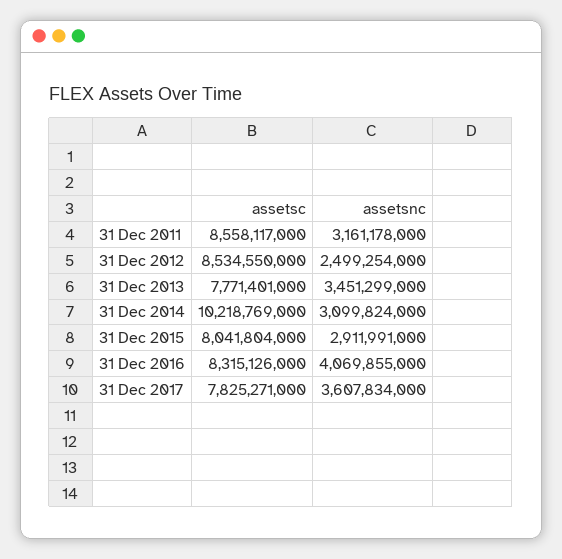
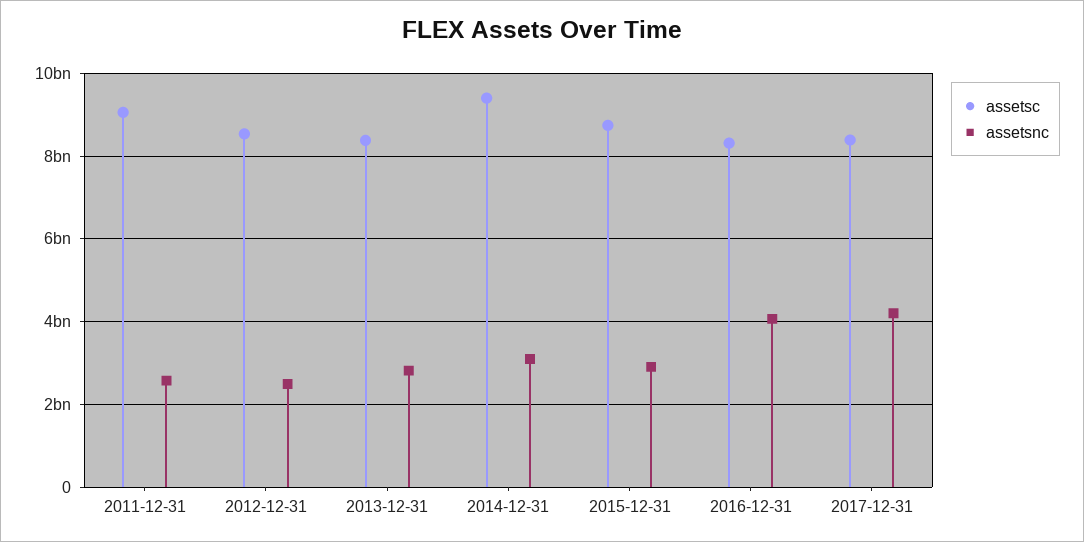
assetsc, 31 Dec 2011: 8558117000 -> 9000000000
assetsnc, 31 Dec 2011: 3161178000 -> 2600000000
assetsc, 31 Dec 2013: 7771401000 -> 8400000000
assetsnc, 31 Dec 2013: 3451299000 -> 2800000000
assetsc, 31 Dec 2014: 10218769000 -> 9400000000
assetsc, 31 Dec 2015: 8041804000 -> 8800000000
assetsc, 31 Dec 2017: 7825271000 -> 8400000000
assetsnc, 31 Dec 2017: 3607834000 -> 4200000000

